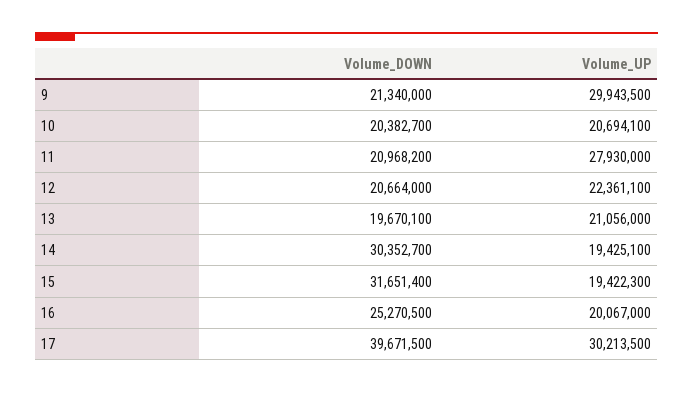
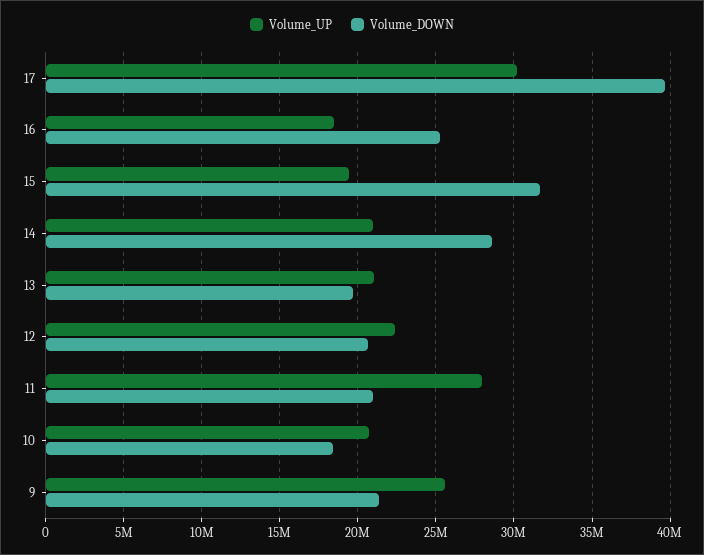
Volume_UP, 9: 29943500 -> 25500000
Volume_DOWN, 10: 20382700 -> 18500000
Volume_DOWN, 14: 30352700 -> 28500000
Volume_UP, 14: 19425100 -> 21000000
Volume_UP, 16: 20067000 -> 18500000

